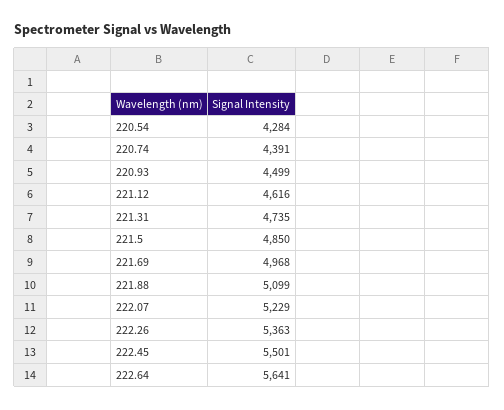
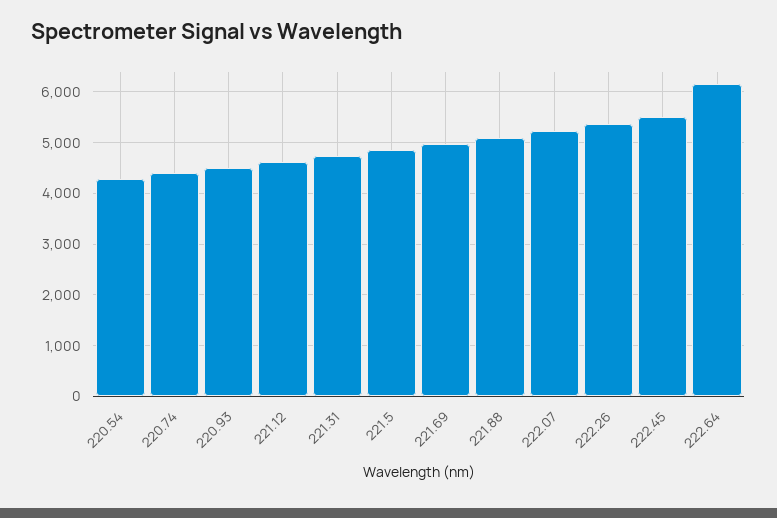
222.64: 5641 -> 6200

